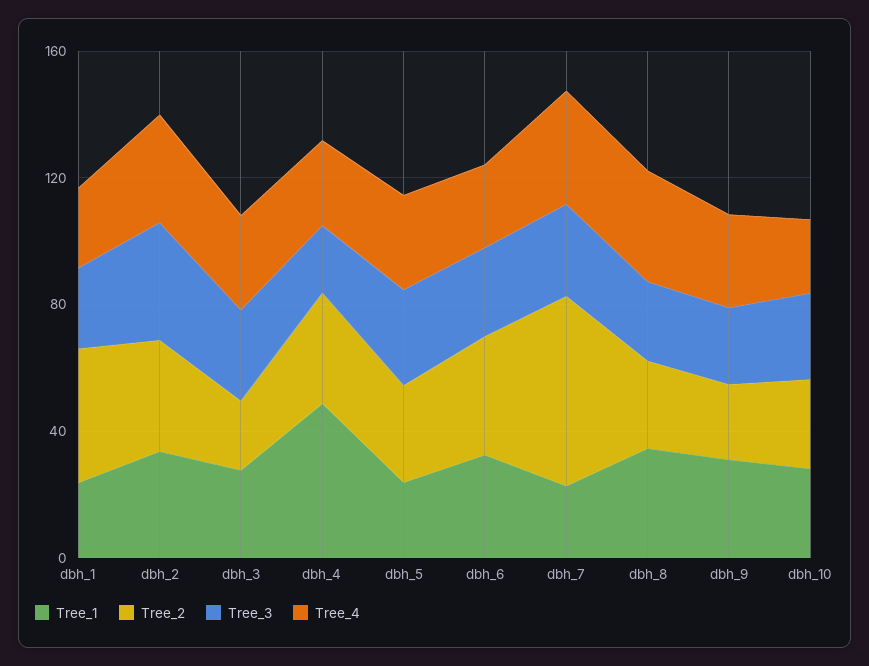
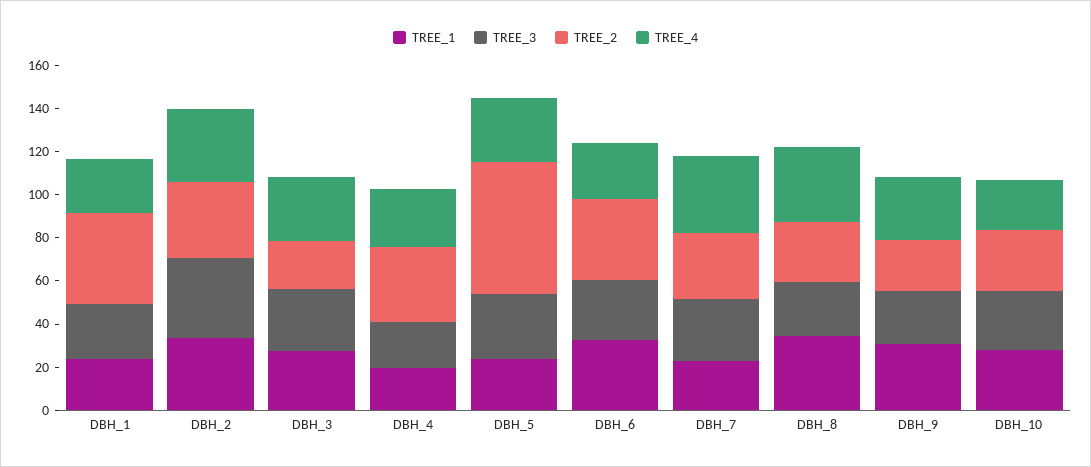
Tree_1, dbh_4: 50 -> 20
Tree_2, dbh_5: 30 -> 60
Tree_2, dbh_7: 60 -> 30

